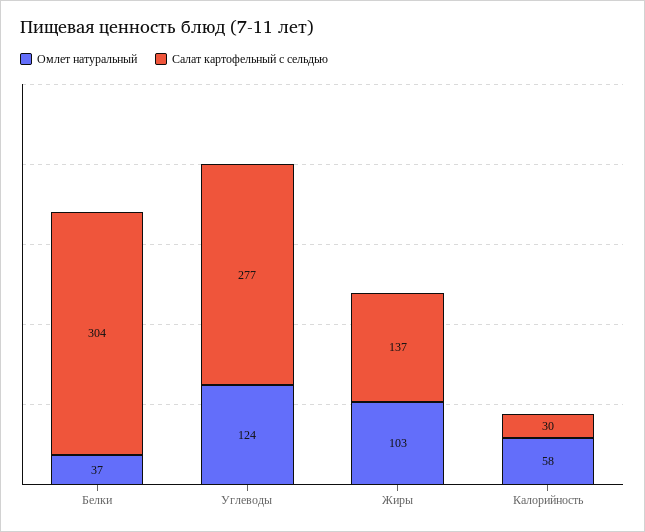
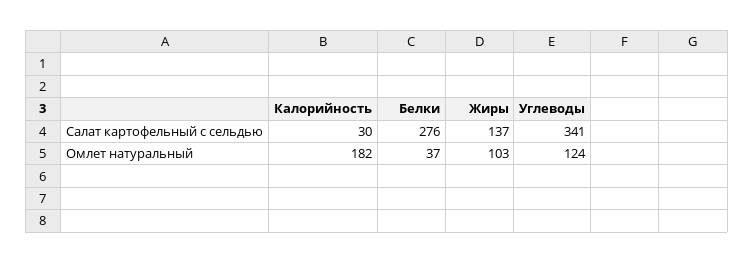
Салат картофельный с сельдью, Белки: 304 -> 276
Салат картофельный с сельдью, Углеводы: 277 -> 341
Омлет натуральный, Калорийность: 58 -> 182

